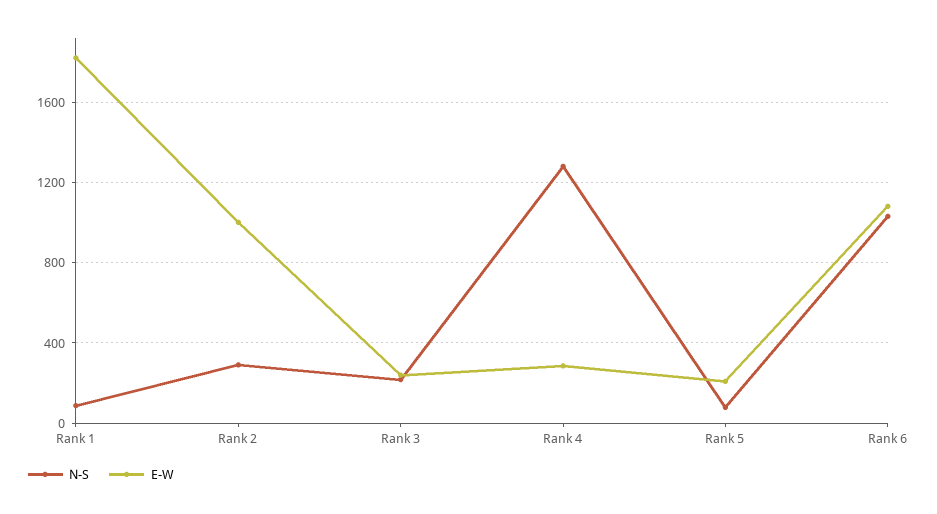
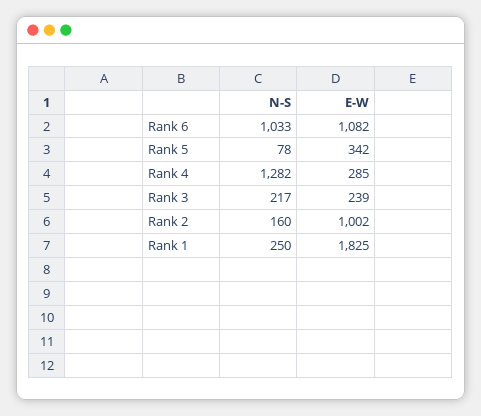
N-S, Rank 1: 100 -> 250
N-S, Rank 2: 300 -> 160
E-W, Rank 5: 200 -> 342

